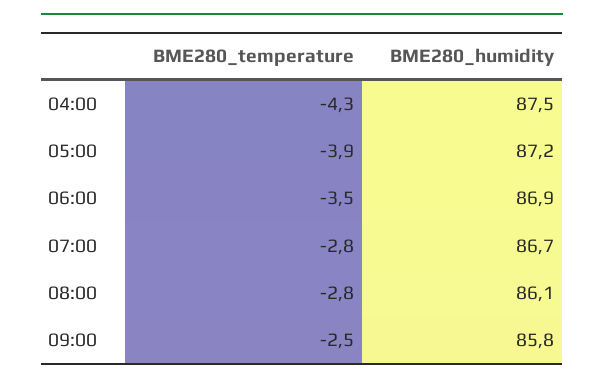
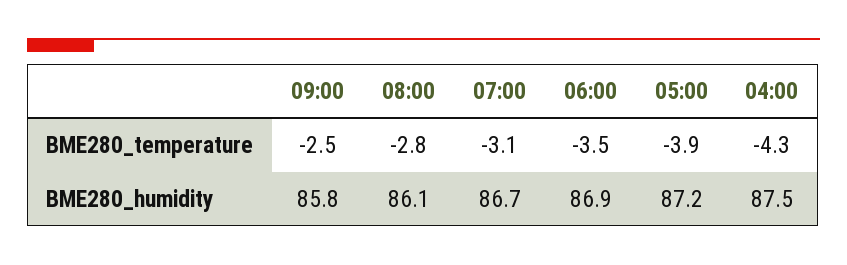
BME280_temperature, 07:00: -2.8 -> -3.1

